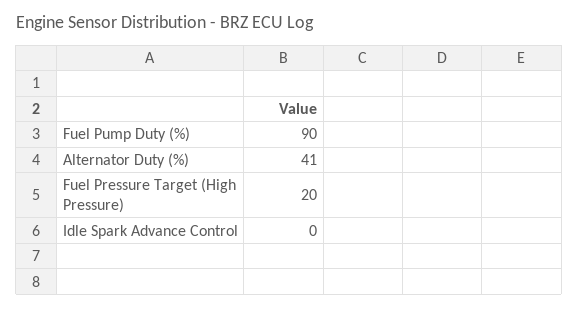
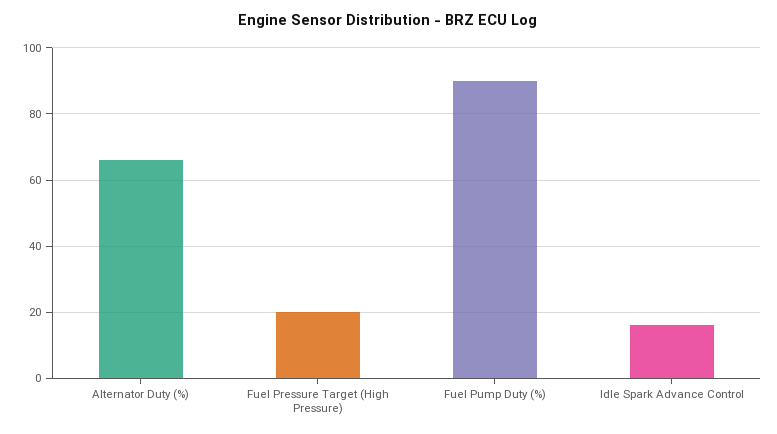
Alternator Duty (%): 41 -> 65
Idle Spark Advance Control: 0 -> 15

